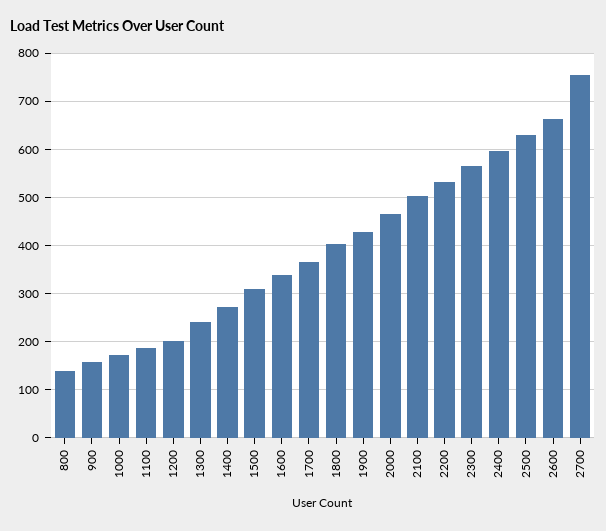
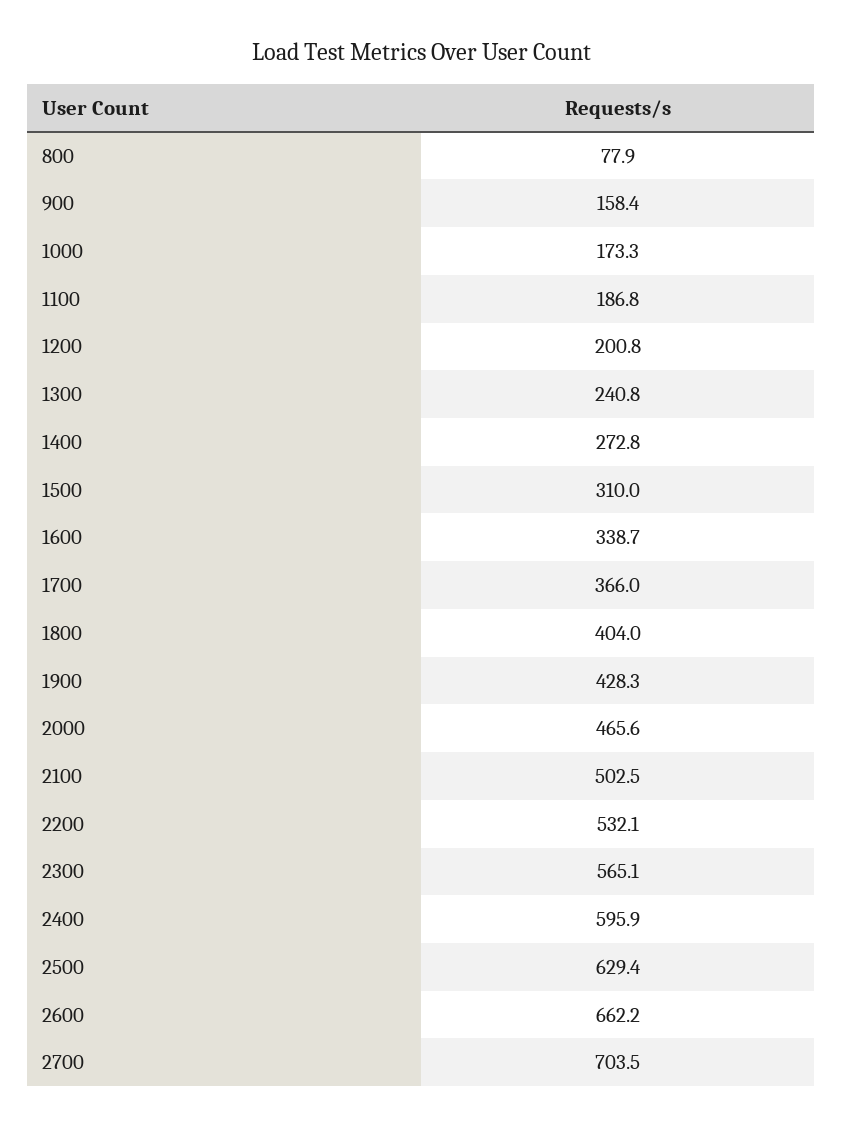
800: 140 -> 77.9
2700: 760 -> 703.5

